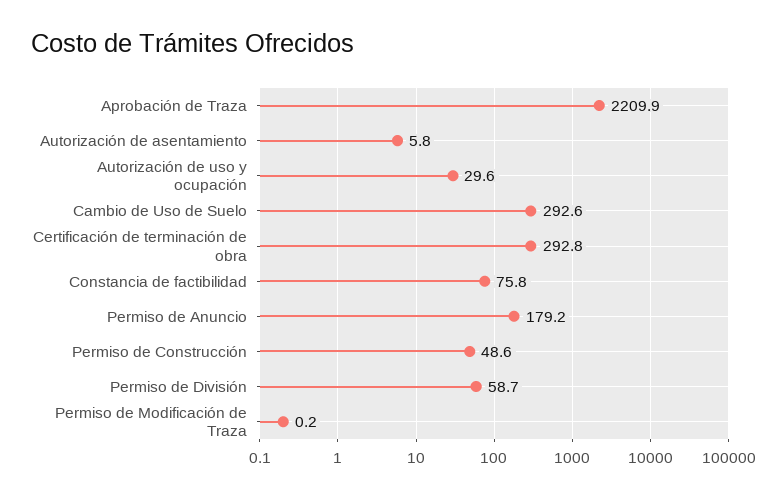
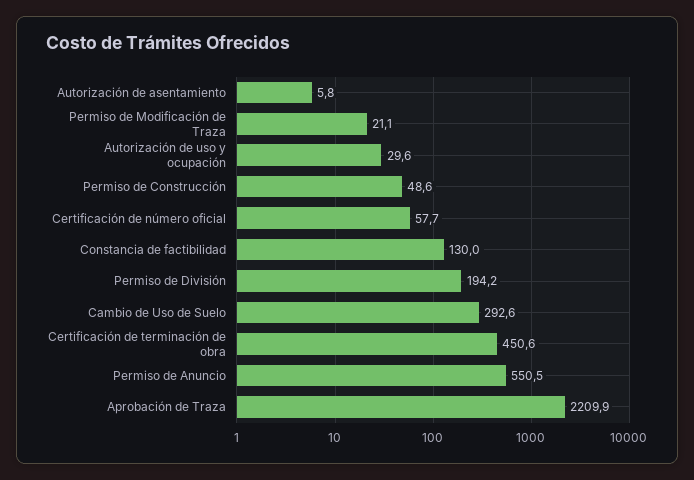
Certificación de terminación de obra: 292.8 -> 450.6
Constancia de factibilidad: 75.8 -> 130
Permiso de Anuncio: 179.2 -> 550.5
Permiso de División: 58.7 -> 194.2
Permiso de Modificación de Traza: 0.2 -> 21.1
Certificación de número oficial: none -> 57.7

